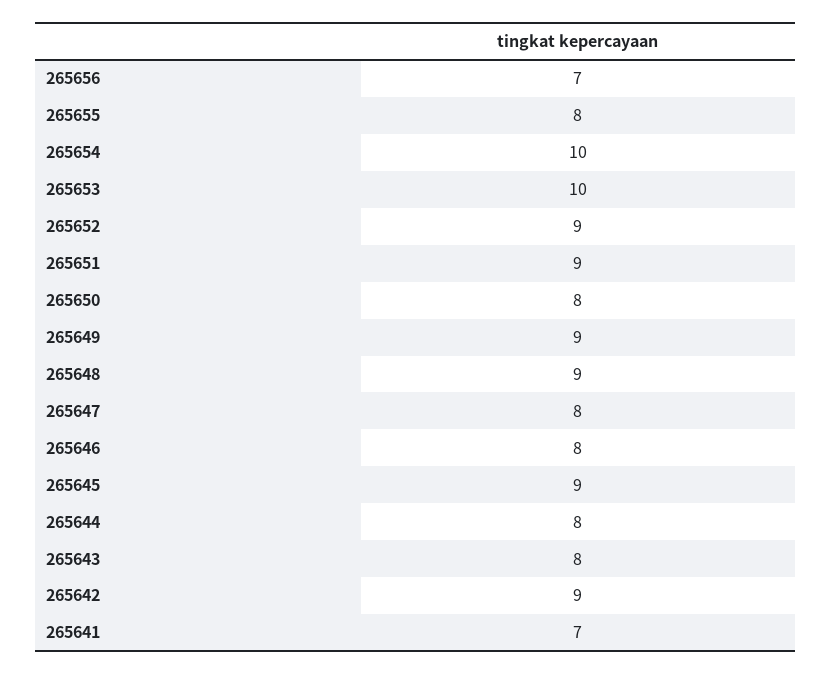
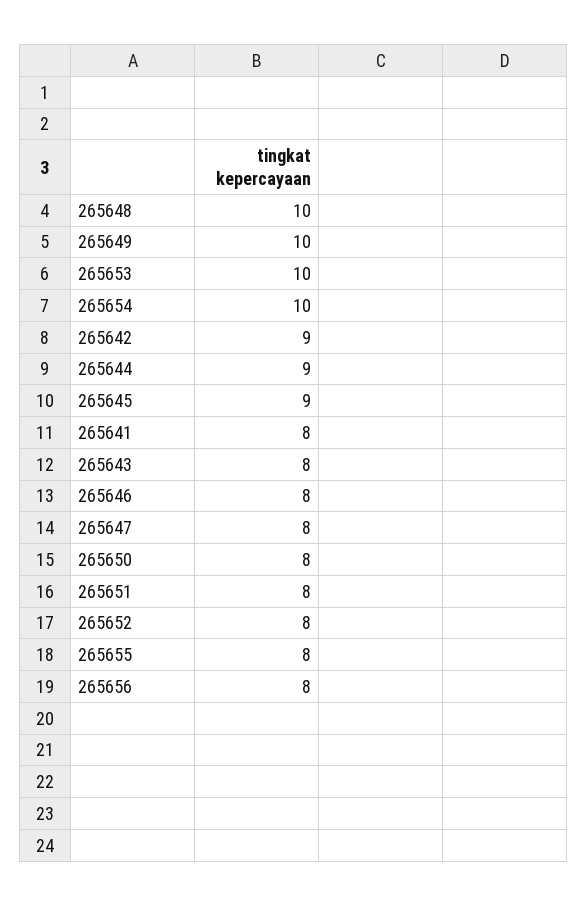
265656: 7 -> 8
265652: 9 -> 8
265651: 9 -> 8
265649: 9 -> 10
265648: 9 -> 10
265644: 8 -> 9
265641: 7 -> 8

